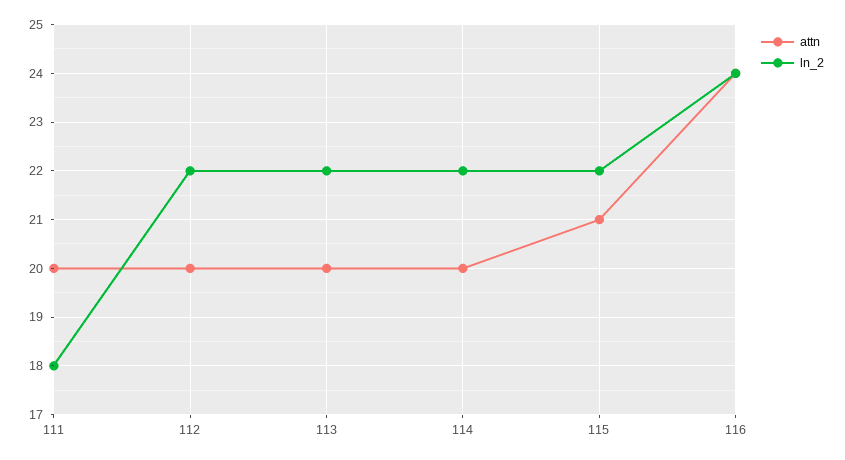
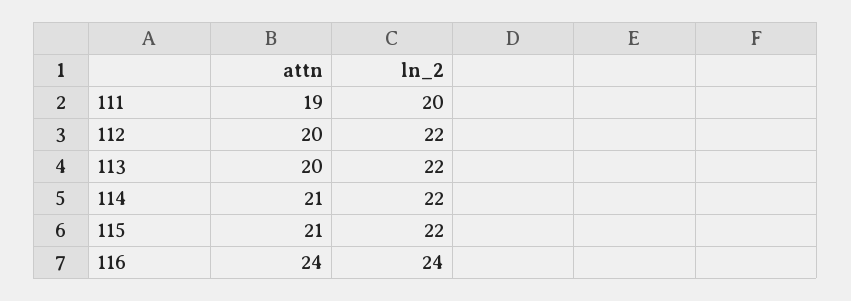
attn, 111: 20 -> 19
ln_2, 111: 18 -> 20
attn, 114: 20 -> 21

